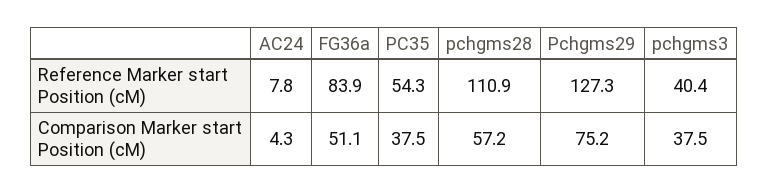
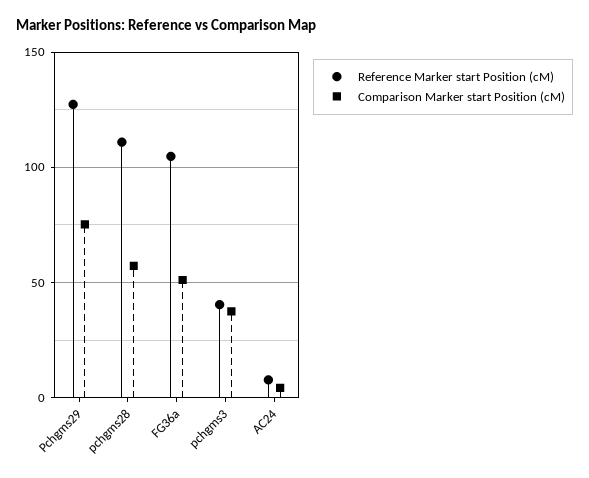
Reference Marker start Position (cM), FG36a: 83.9 -> 105
Reference Marker start Position (cM), PC35: 54.3 -> none
Comparison Marker start Position (cM), PC35: 37.5 -> none

